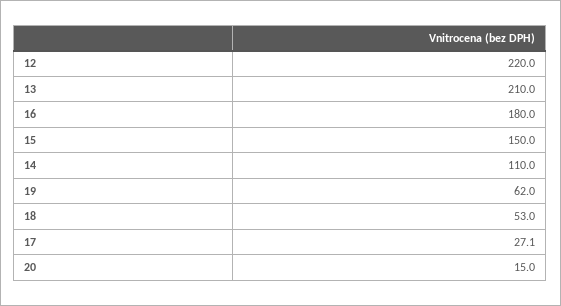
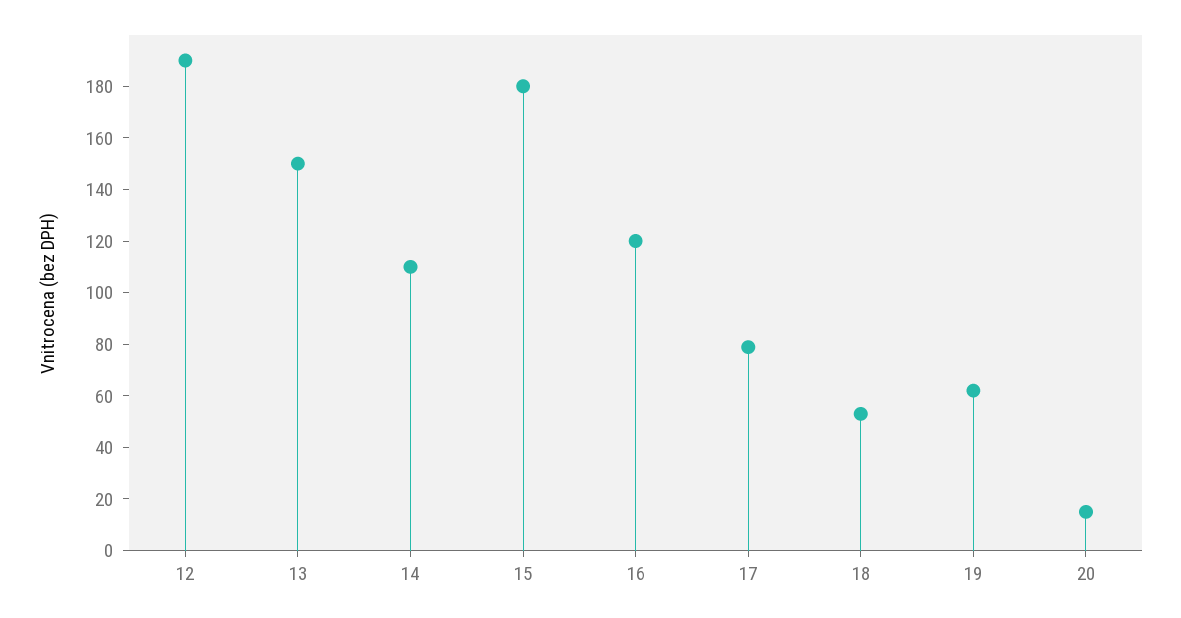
12: 220 -> 190
13: 210 -> 150
16: 180 -> 120
15: 150 -> 180
17: 27.1 -> 80

